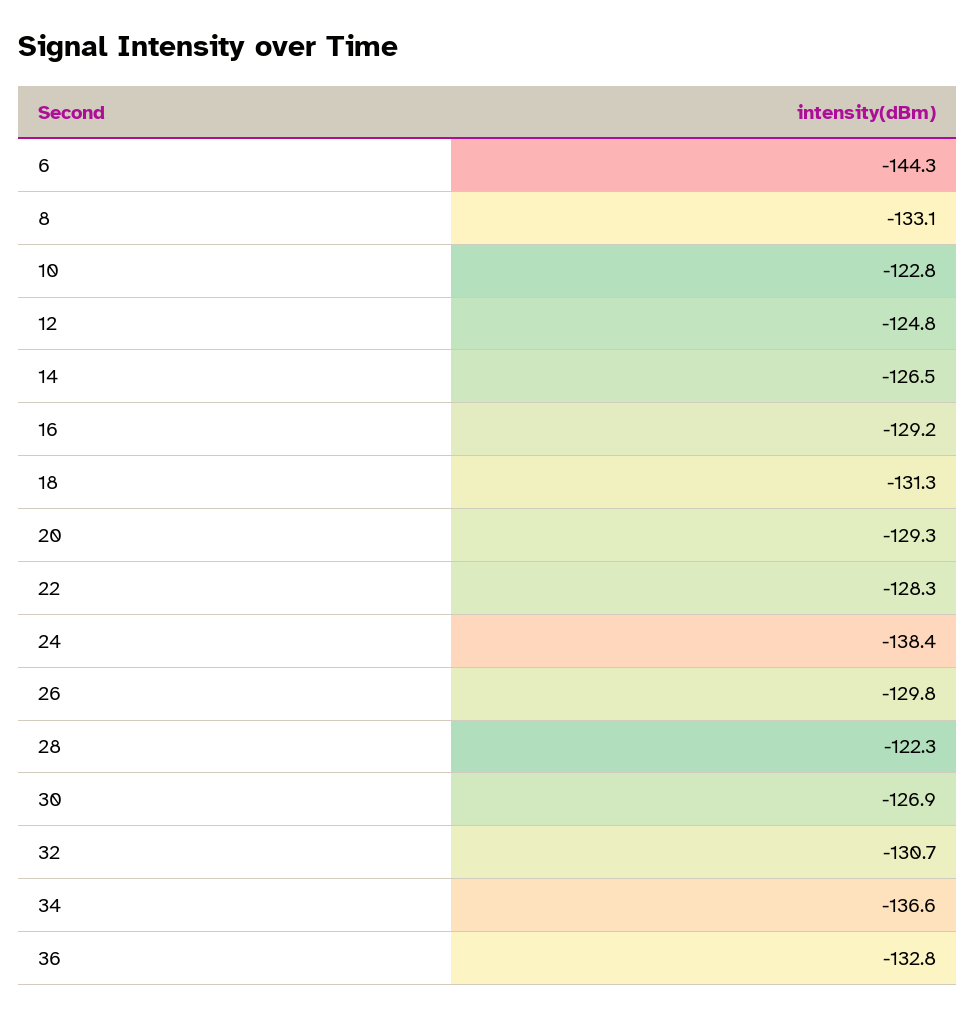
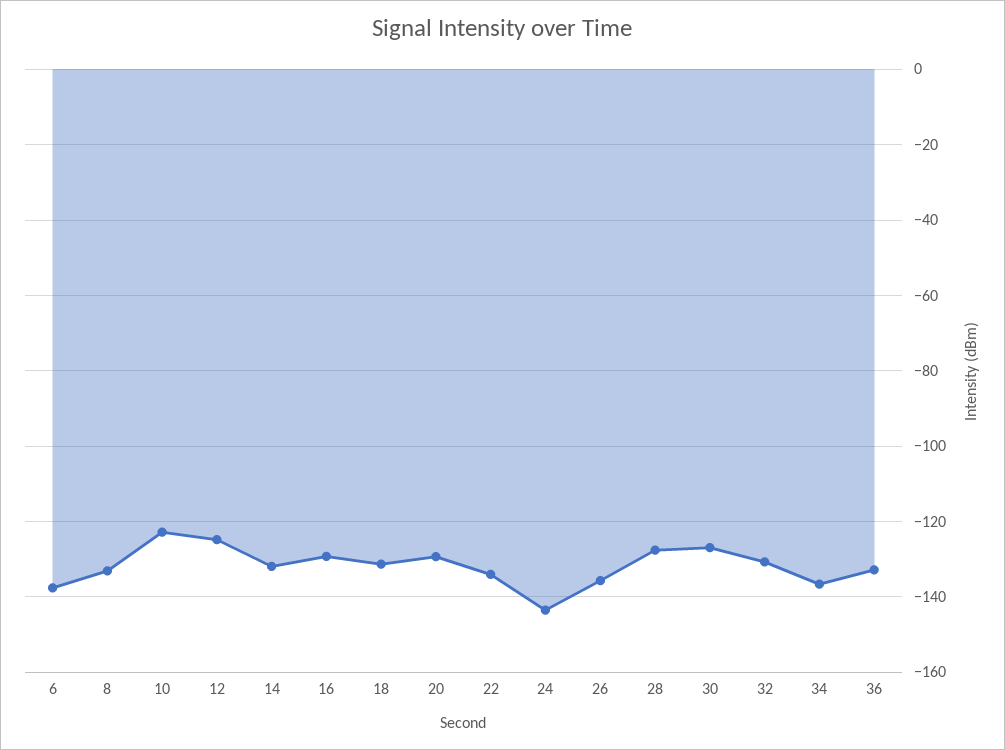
6: -144.3 -> -138
14: -126.5 -> -132
22: -128.3 -> -134
24: -138.4 -> -144
26: -129.8 -> -136
28: -122.3 -> -128

